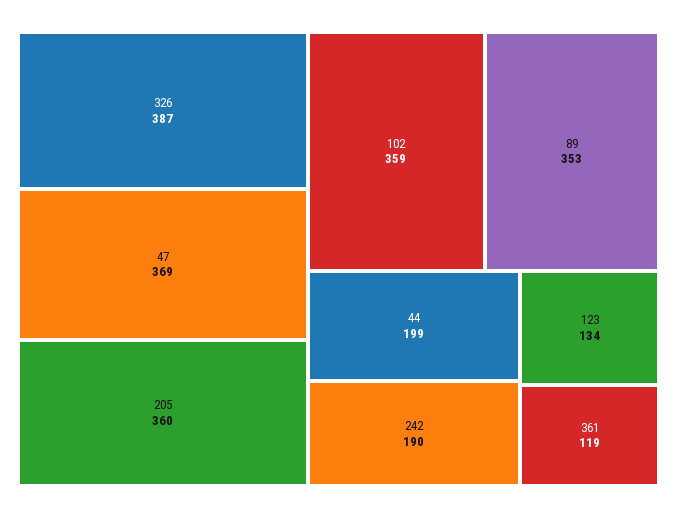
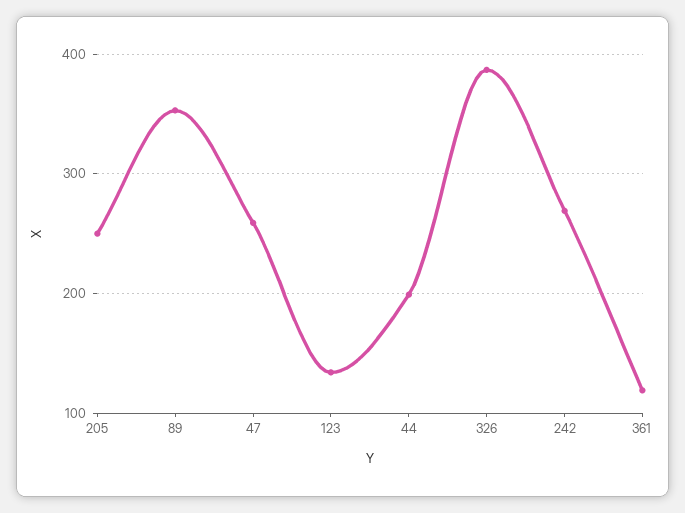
47: 369 -> 260
205: 360 -> 250
102: 359 -> none
242: 190 -> 270

